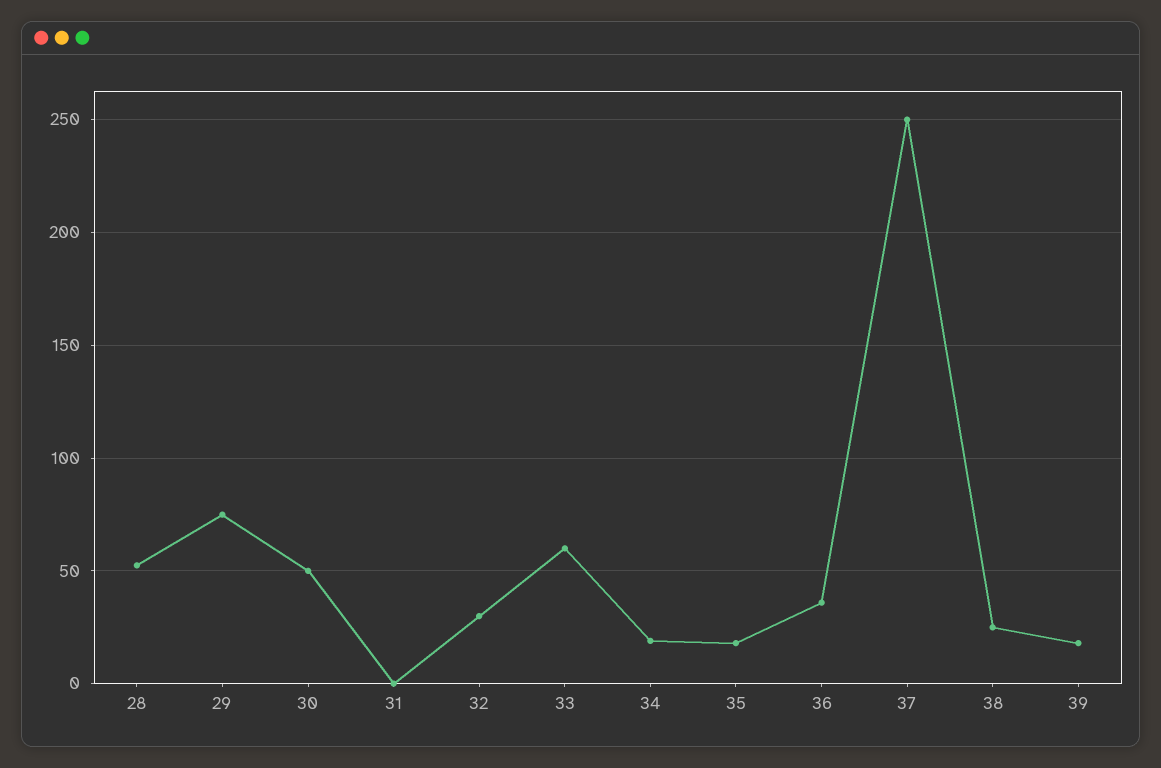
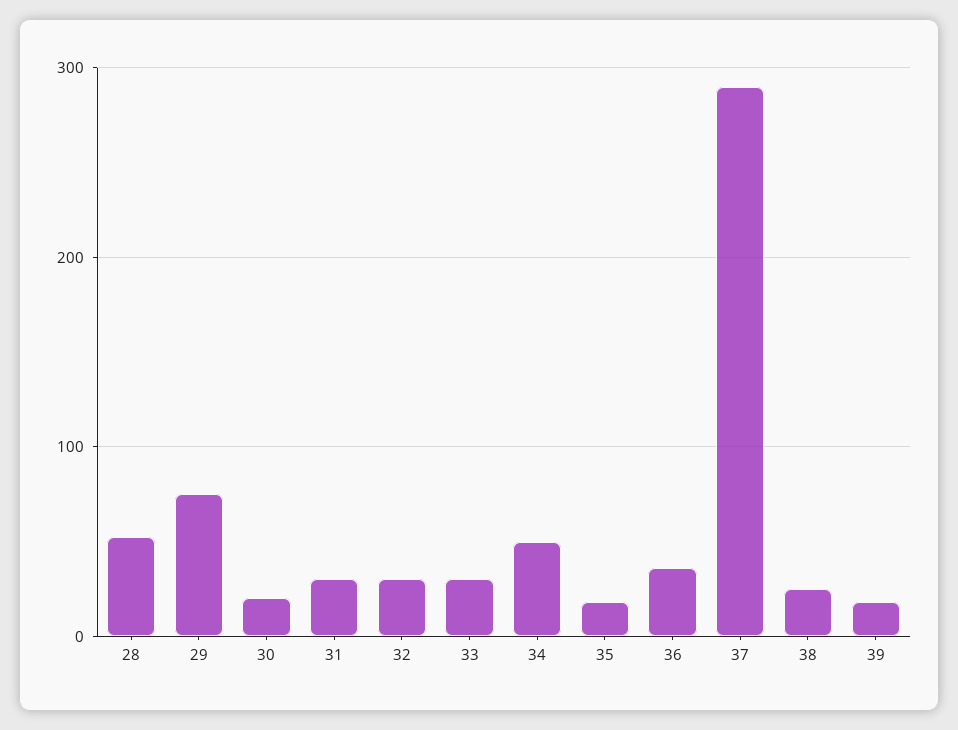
30: 50 -> 20
31: 0 -> 30
33: 60 -> 30
34: 20 -> 50
37: 250 -> 290

